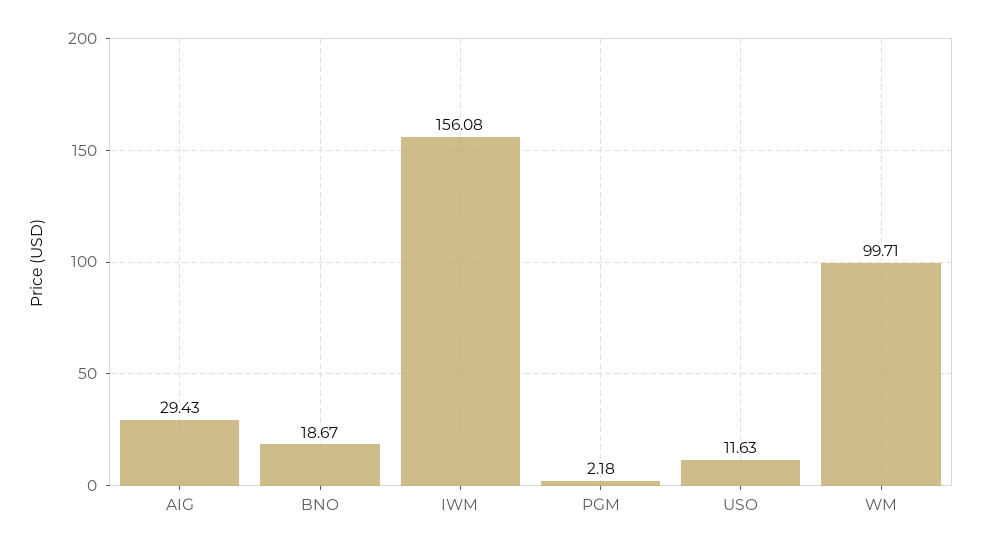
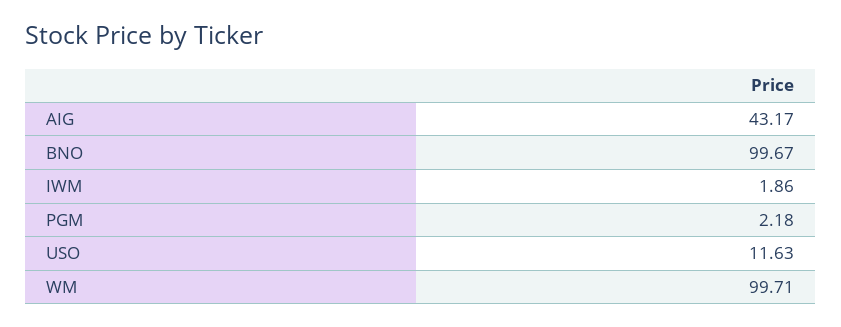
AIG: 29.43 -> 43.17
BNO: 18.67 -> 99.67
IWM: 156.08 -> 1.86

